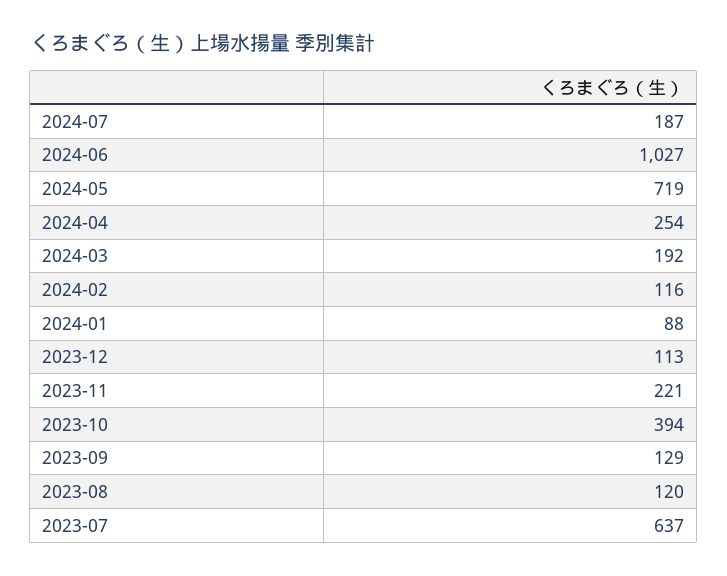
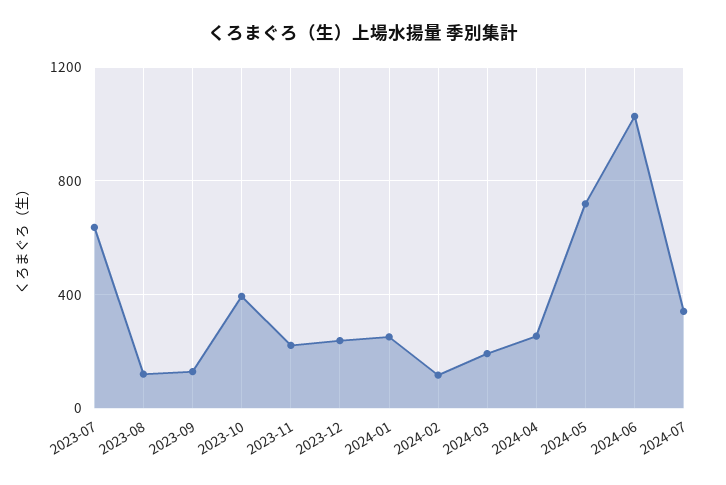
2024-07: 187 -> 350
2024-01: 88 -> 250
2023-12: 113 -> 250

